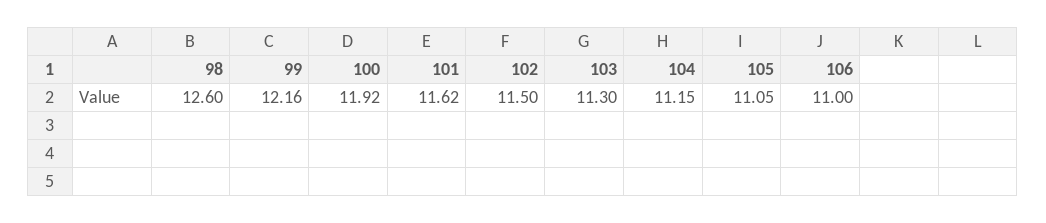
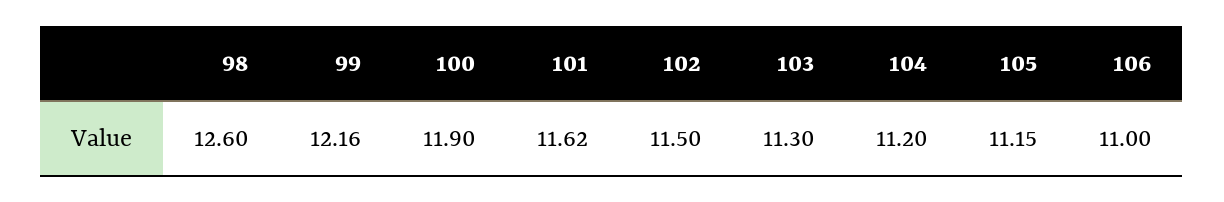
100: 11.92 -> 11.9
104: 11.15 -> 11.2
105: 11.05 -> 11.15

